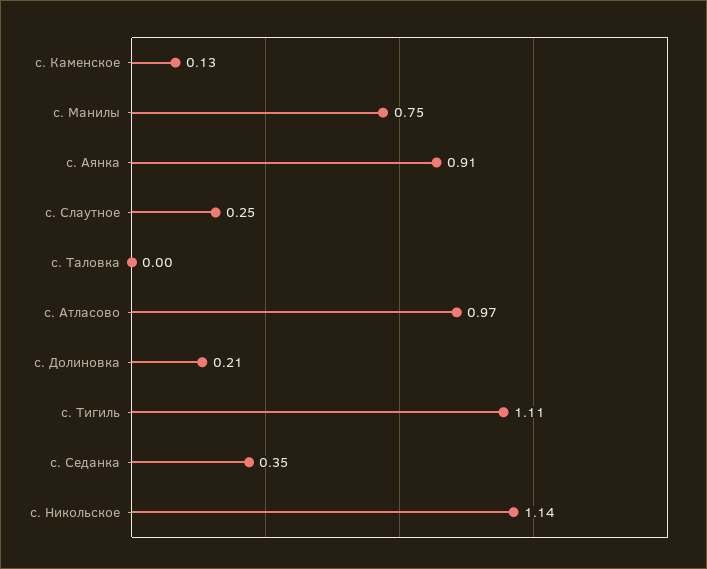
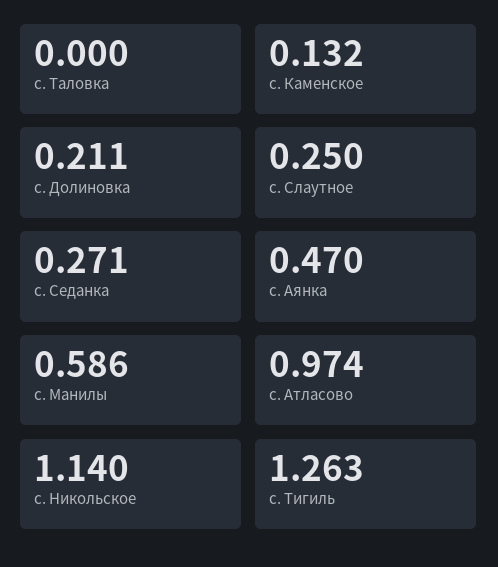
с. Манилы: 0.75 -> 0.586
с. Аянка: 0.91 -> 0.47
с. Тигиль: 1.11 -> 1.263
с. Седанка: 0.35 -> 0.271

